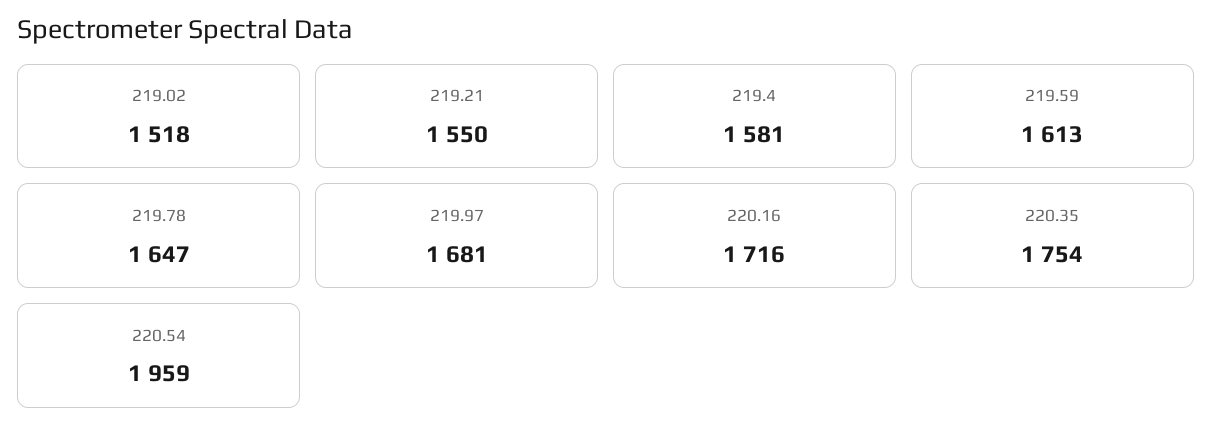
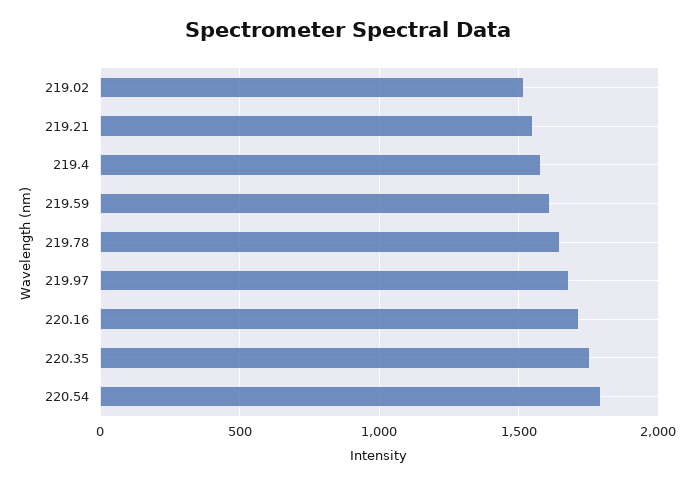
220.54: 1959 -> 1800

